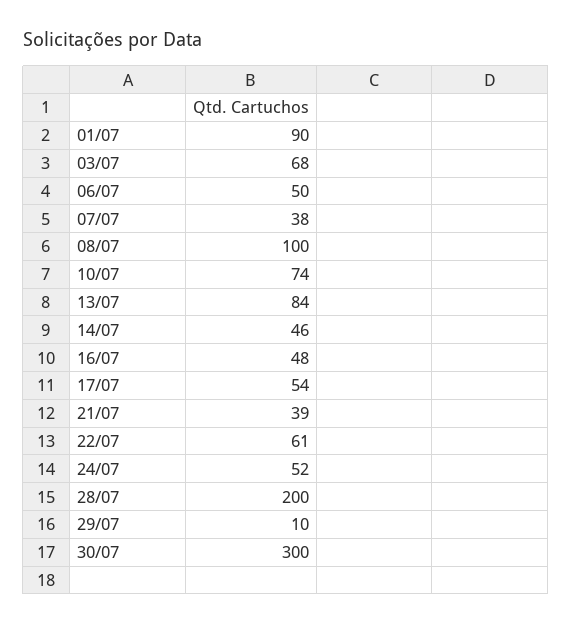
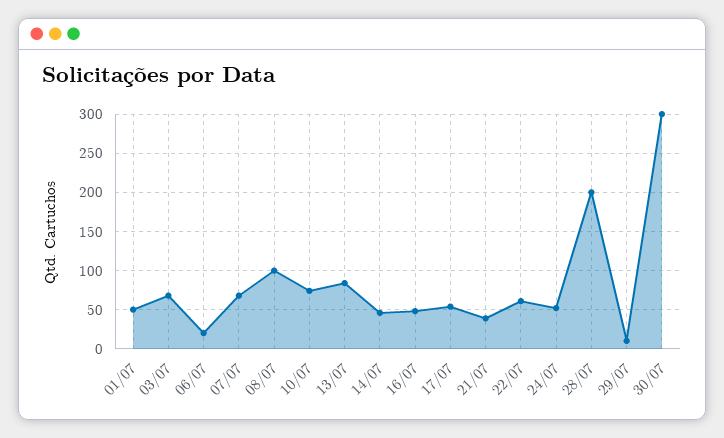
01/07: 90 -> 50
06/07: 50 -> 20
07/07: 38 -> 70

